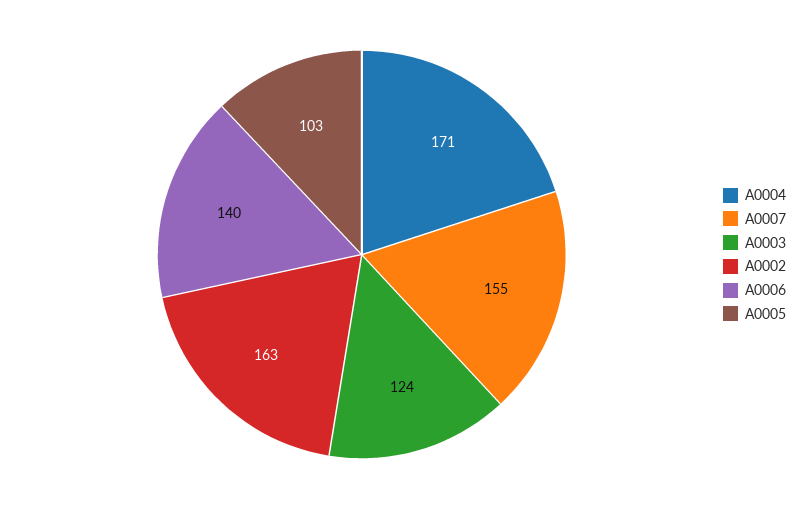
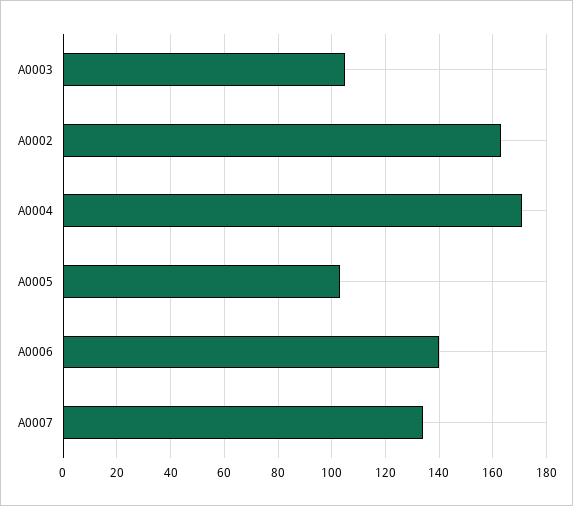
A0007: 155 -> 135
A0003: 124 -> 105

